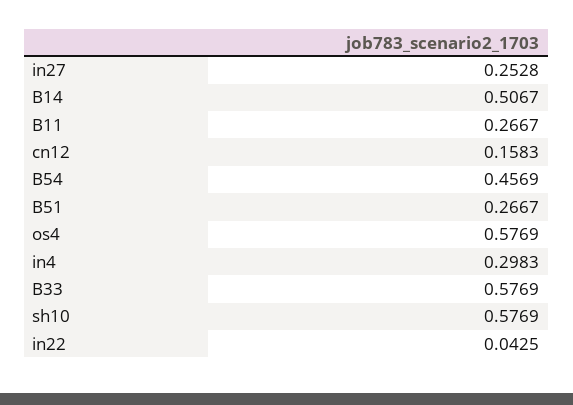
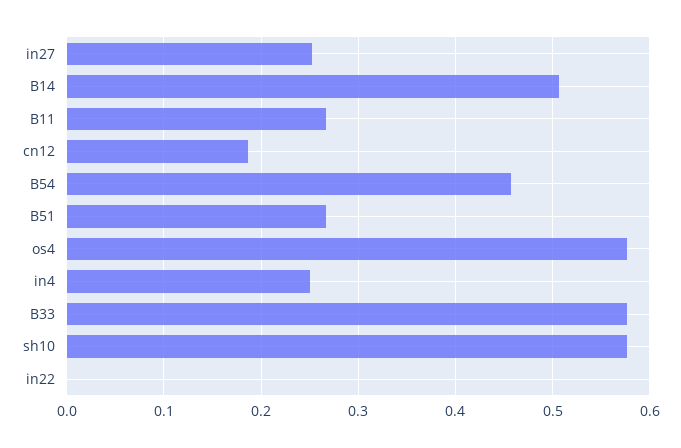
cn12: 0.1583 -> 0.19
in4: 0.2983 -> 0.25
in22: 0.0425 -> 0

